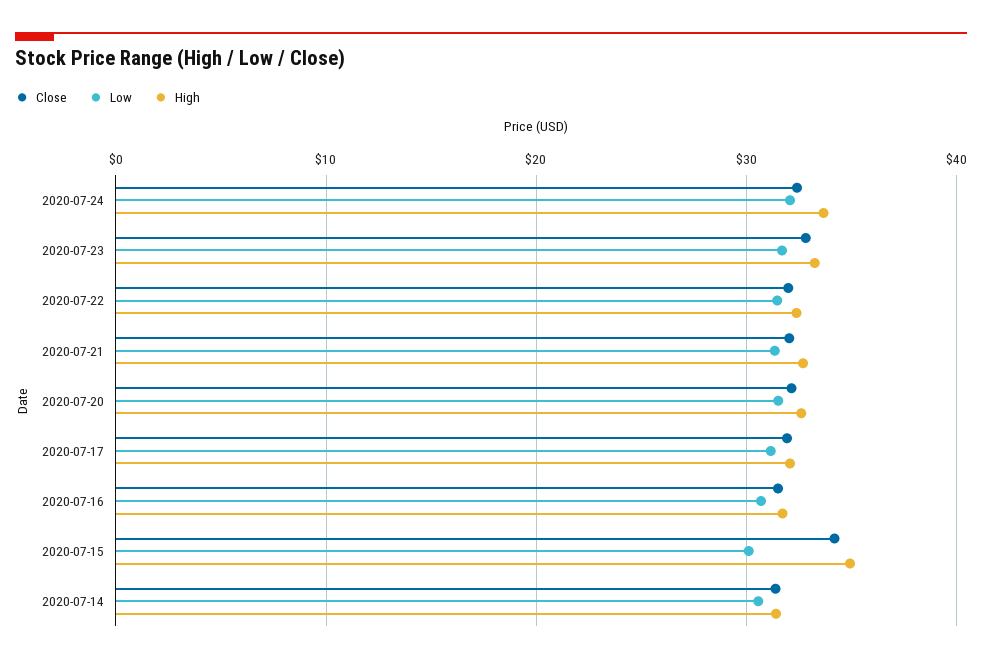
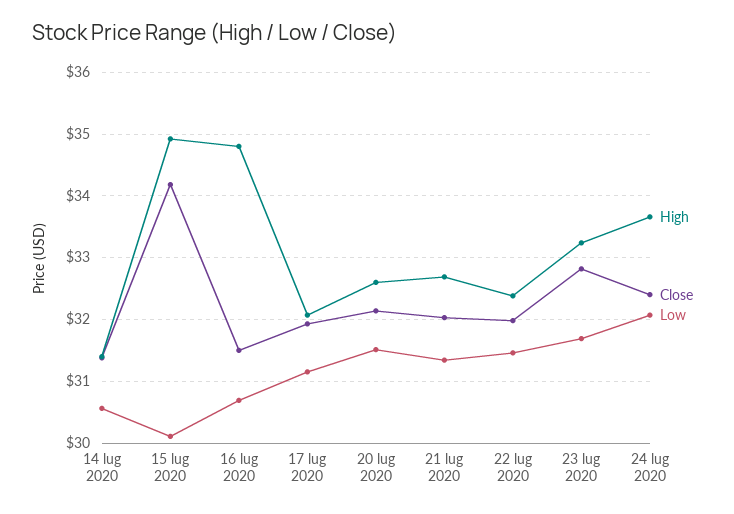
High, 2020-07-16: 32 -> 34.8

